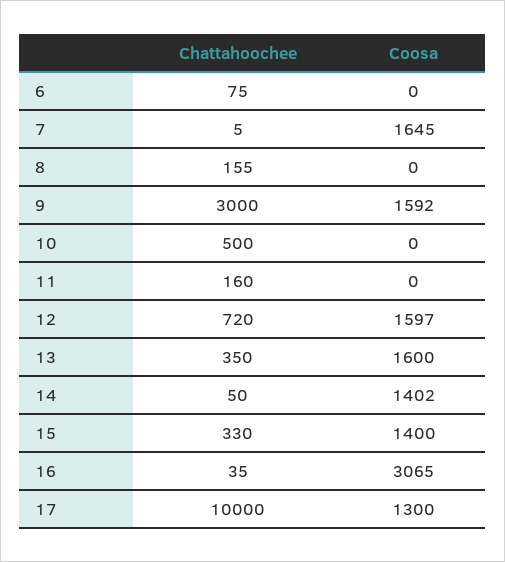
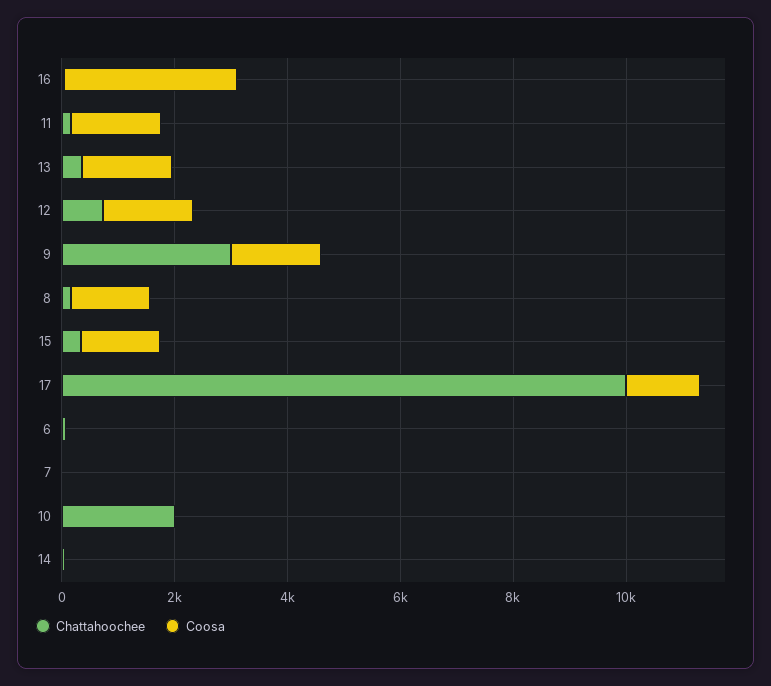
Coosa, 7: 1645 -> 0
Coosa, 8: 0 -> 1500
Chattahoochee, 10: 500 -> 2000
Coosa, 11: 0 -> 1500
Coosa, 14: 1402 -> 0

